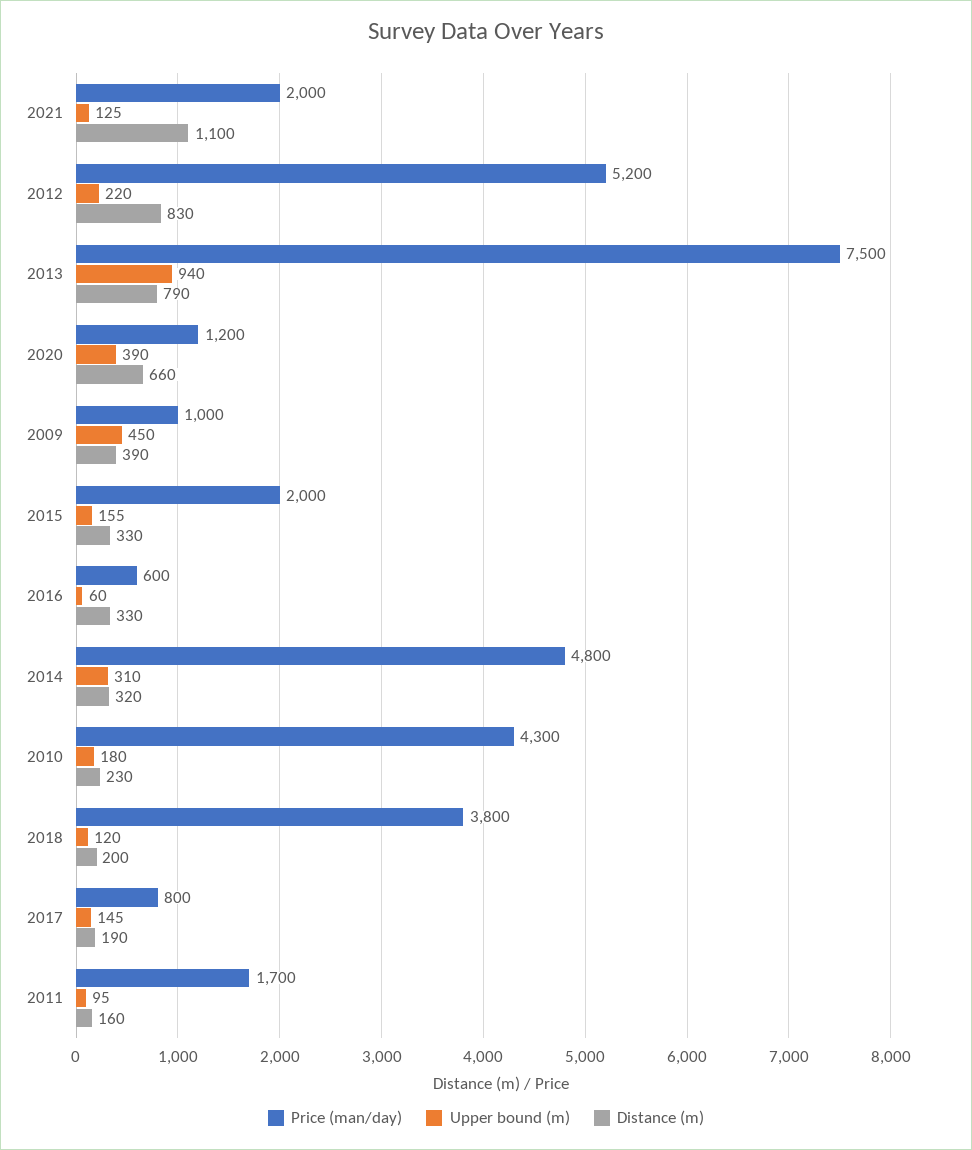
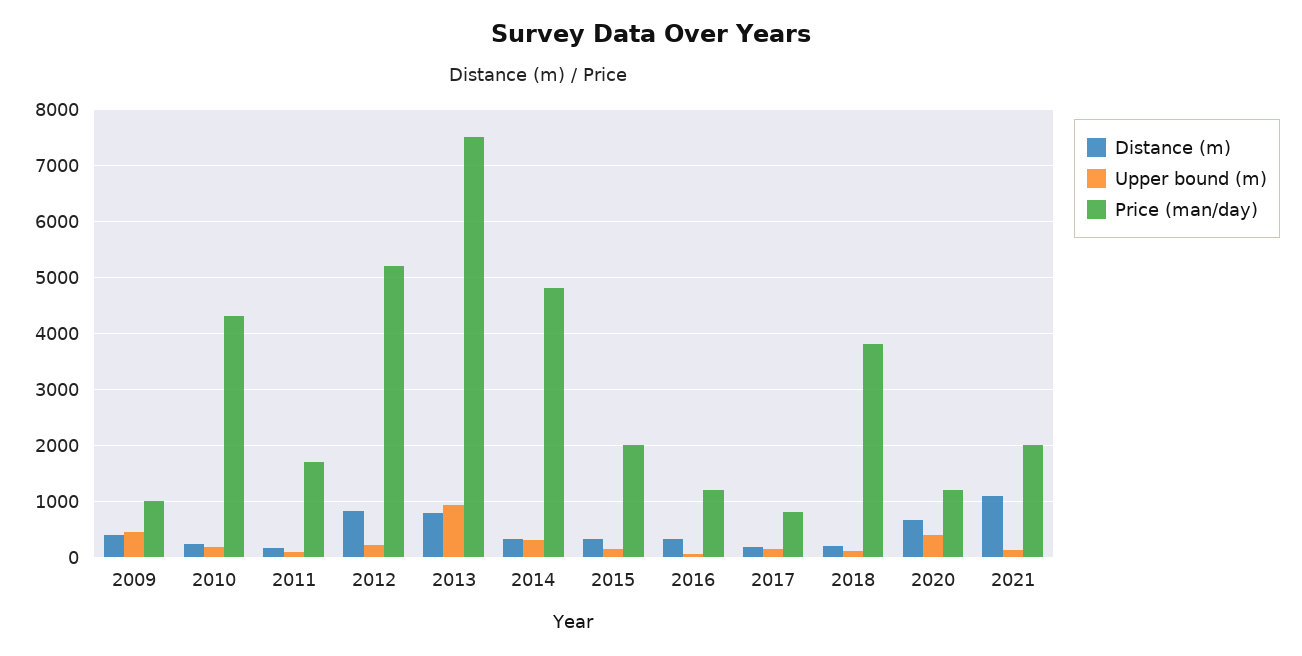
Price (man/day), 2016: 600 -> 1200

